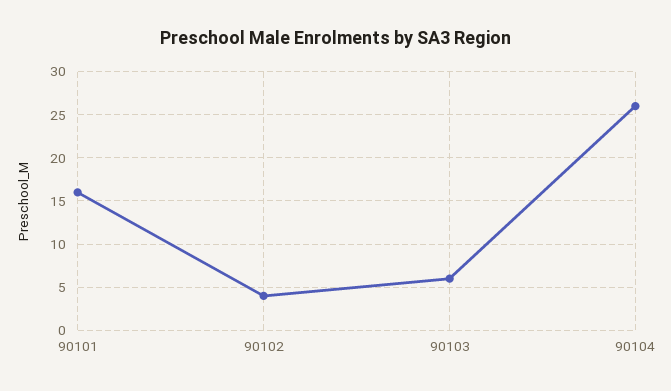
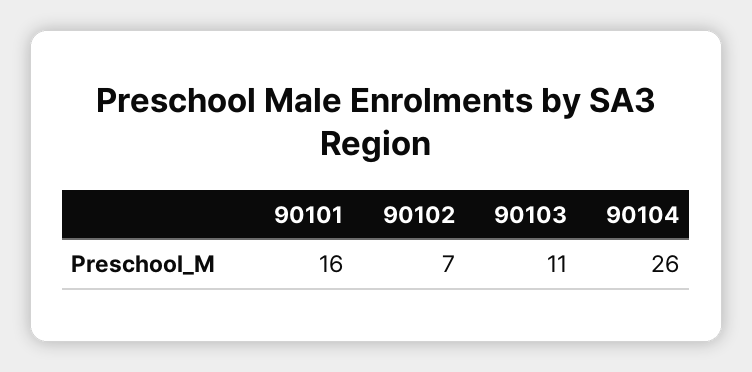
90102: 4 -> 7
90103: 6 -> 11

